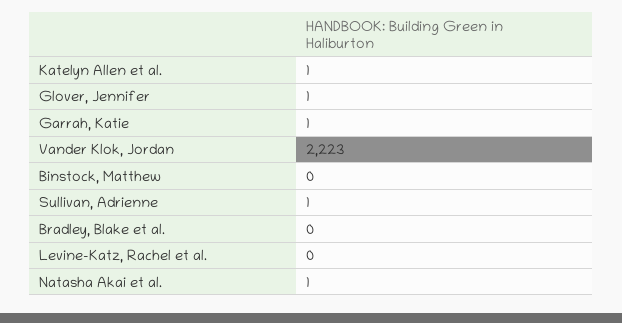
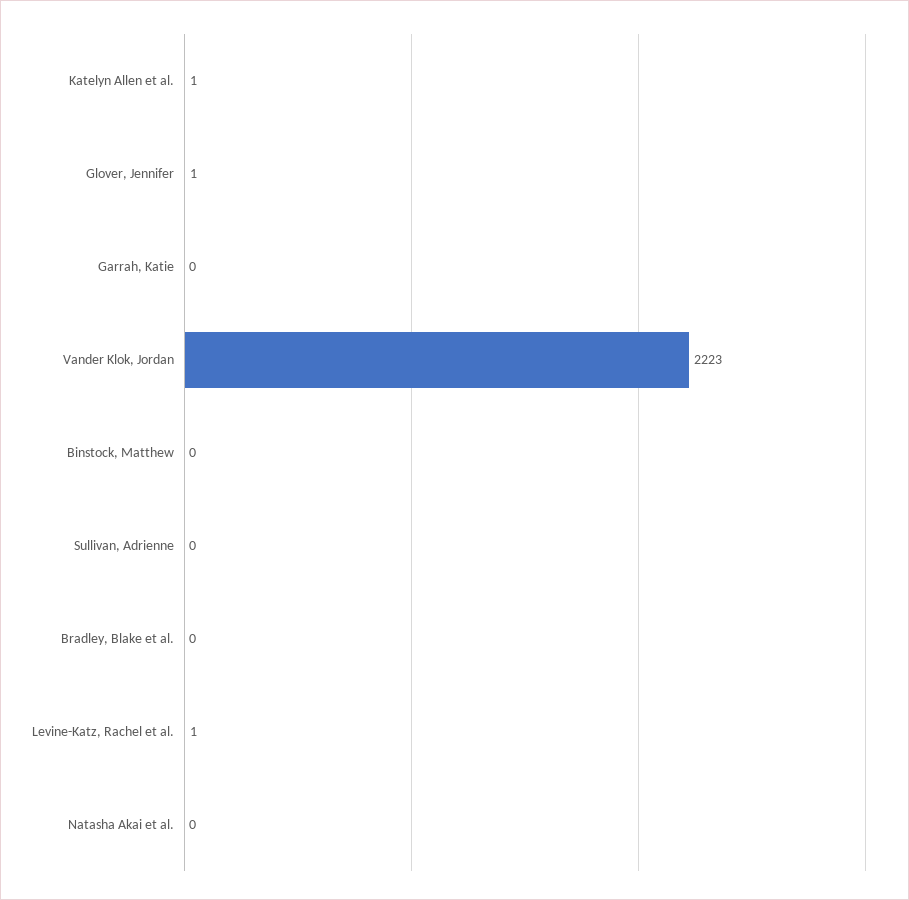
Garrah, Katie: 1 -> 0
Sullivan, Adrienne: 1 -> 0
Levine-Katz, Rachel et al.: 0 -> 1
Natasha Akai et al.: 1 -> 0

